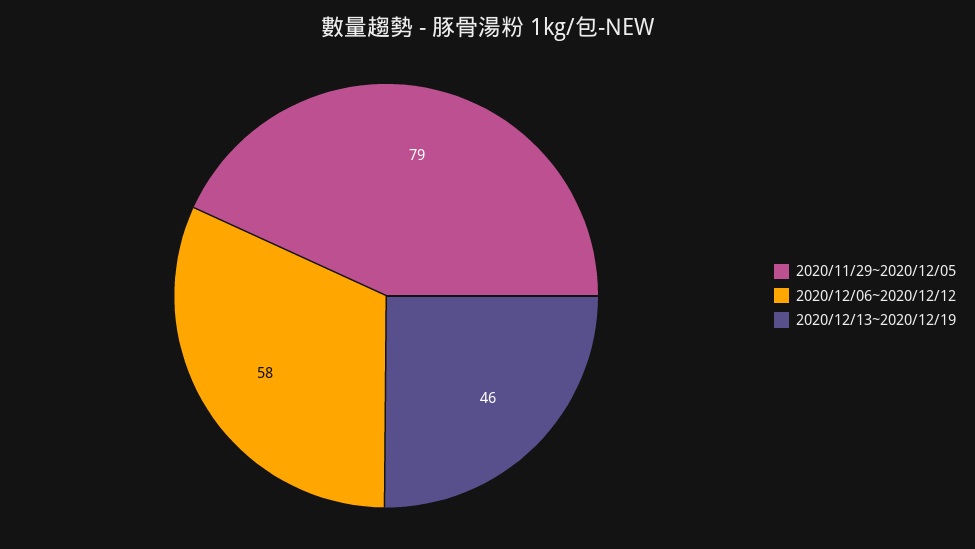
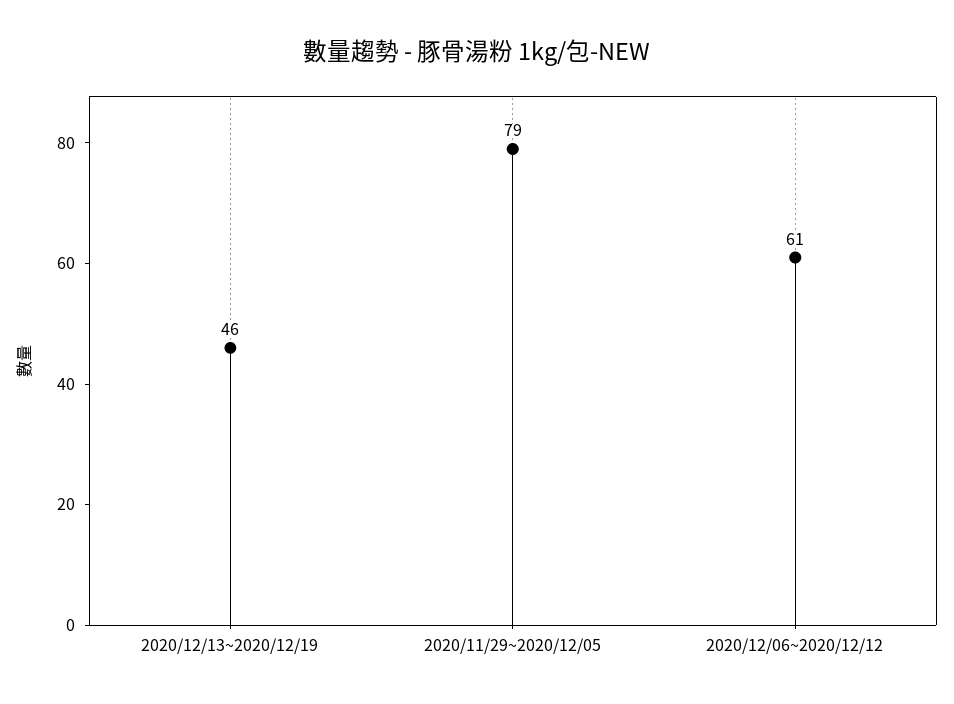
2020/12/06~2020/12/12: 58 -> 61

